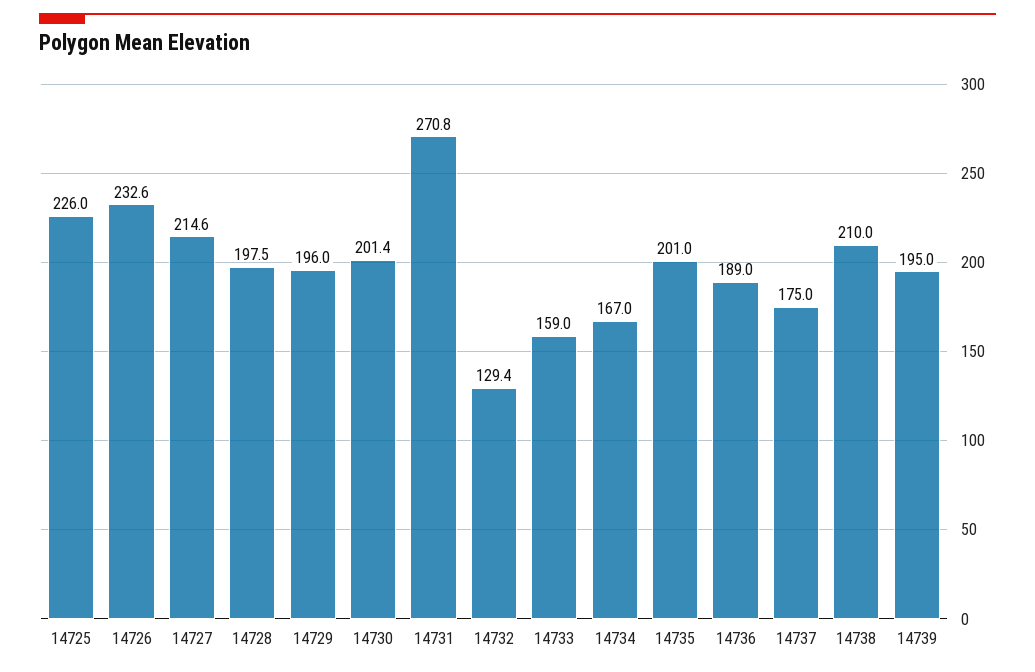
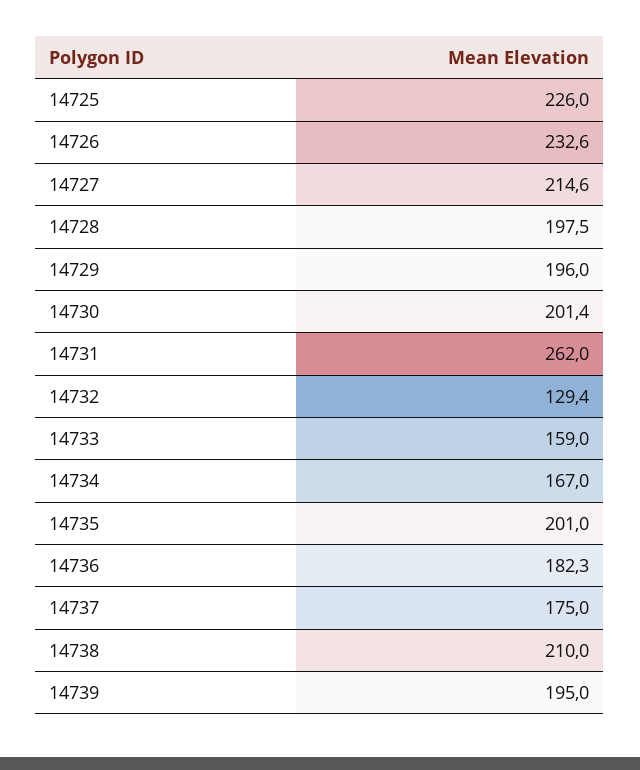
14731: 270.8 -> 262
14736: 189 -> 182.3

